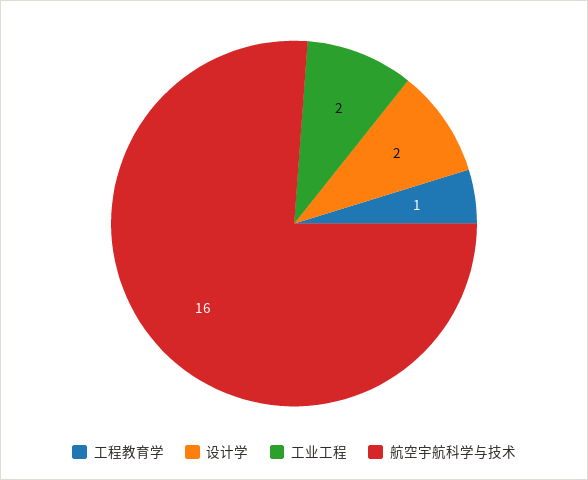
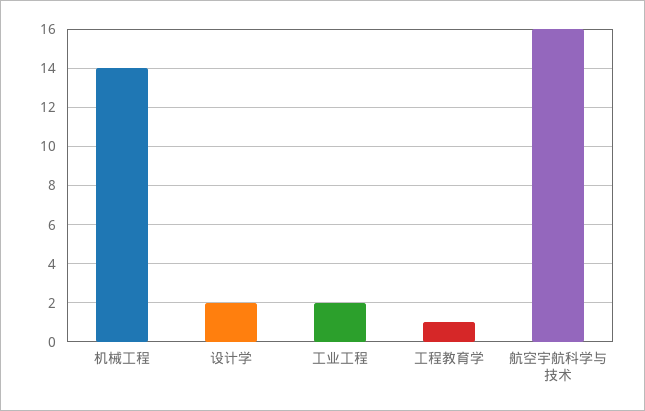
机械工程: none -> 14

